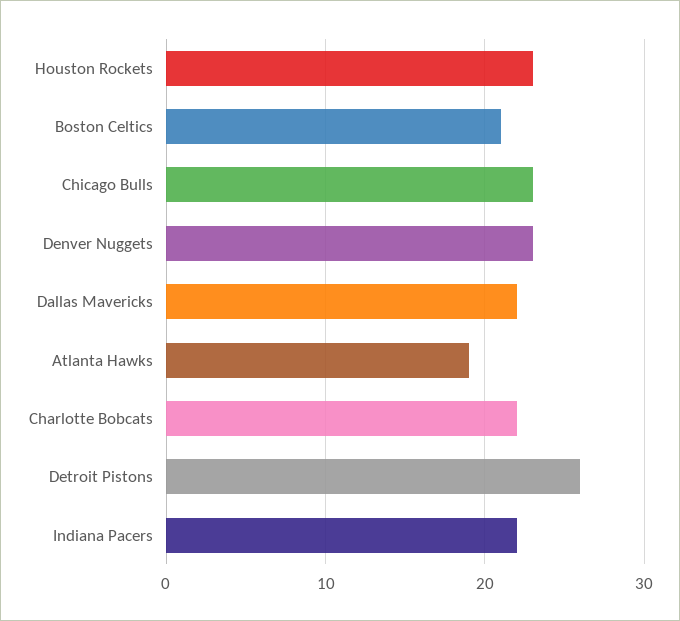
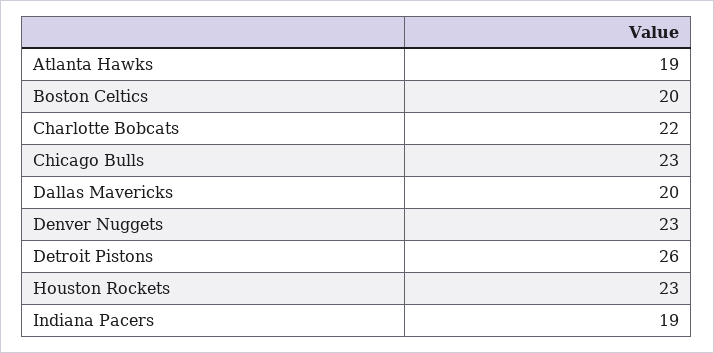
Boston Celtics: 21 -> 20
Dallas Mavericks: 22 -> 20
Indiana Pacers: 22 -> 19

